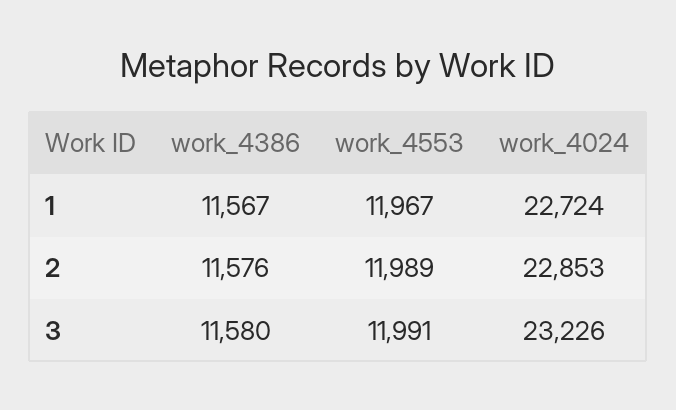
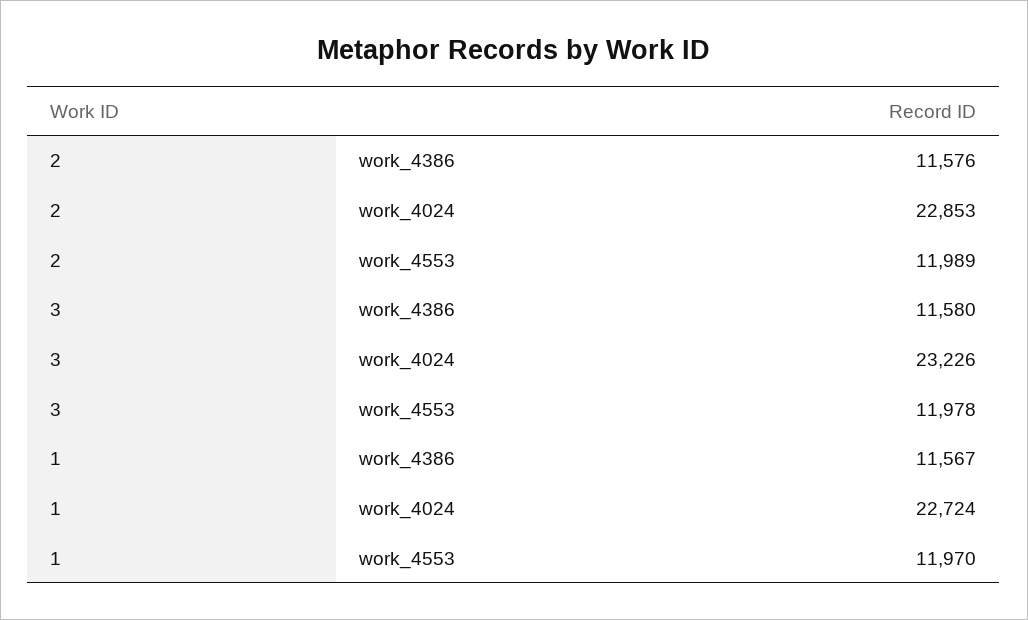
work_4553, 1: 11967 -> 11970
work_4553, 3: 11991 -> 11978

